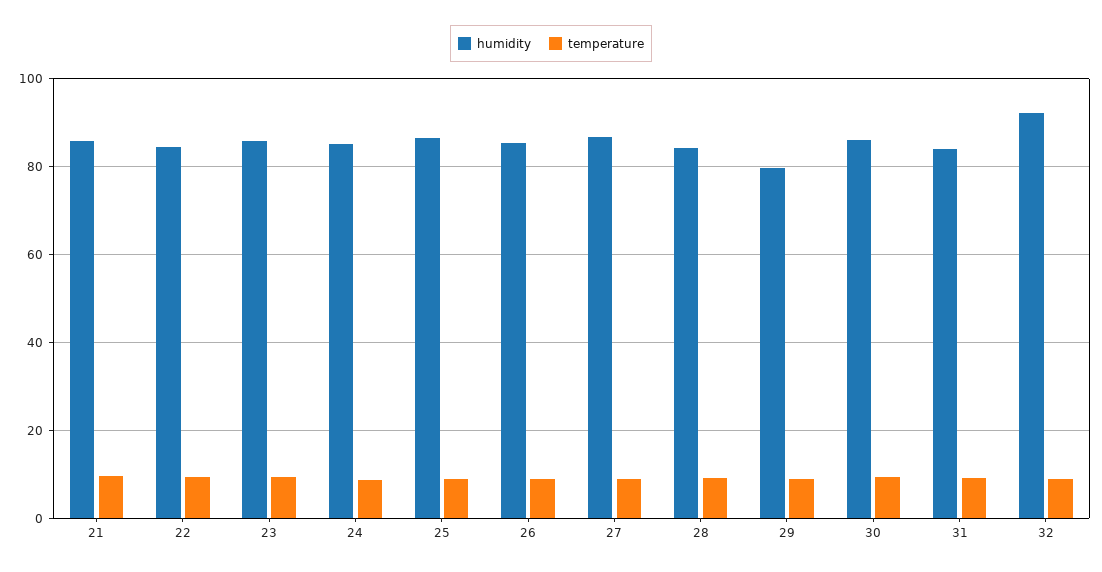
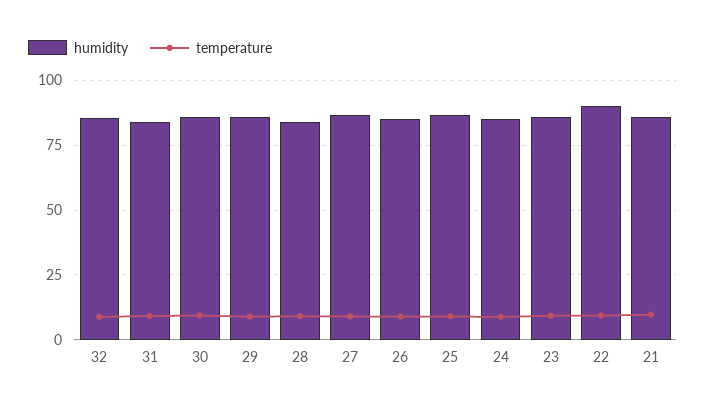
humidity, 22: 84 -> 90
humidity, 29: 80 -> 85
humidity, 32: 92 -> 85

